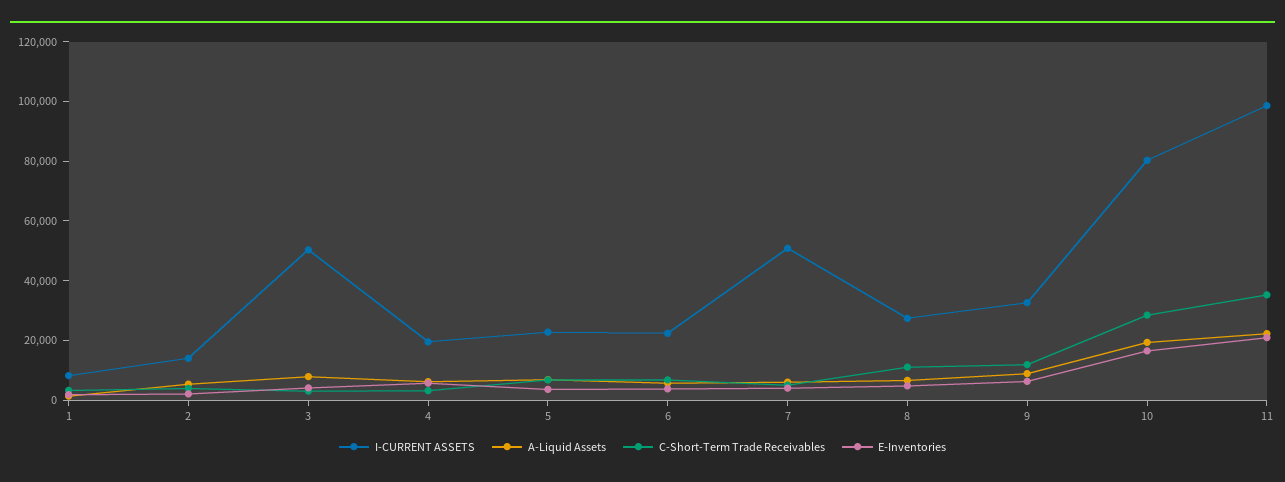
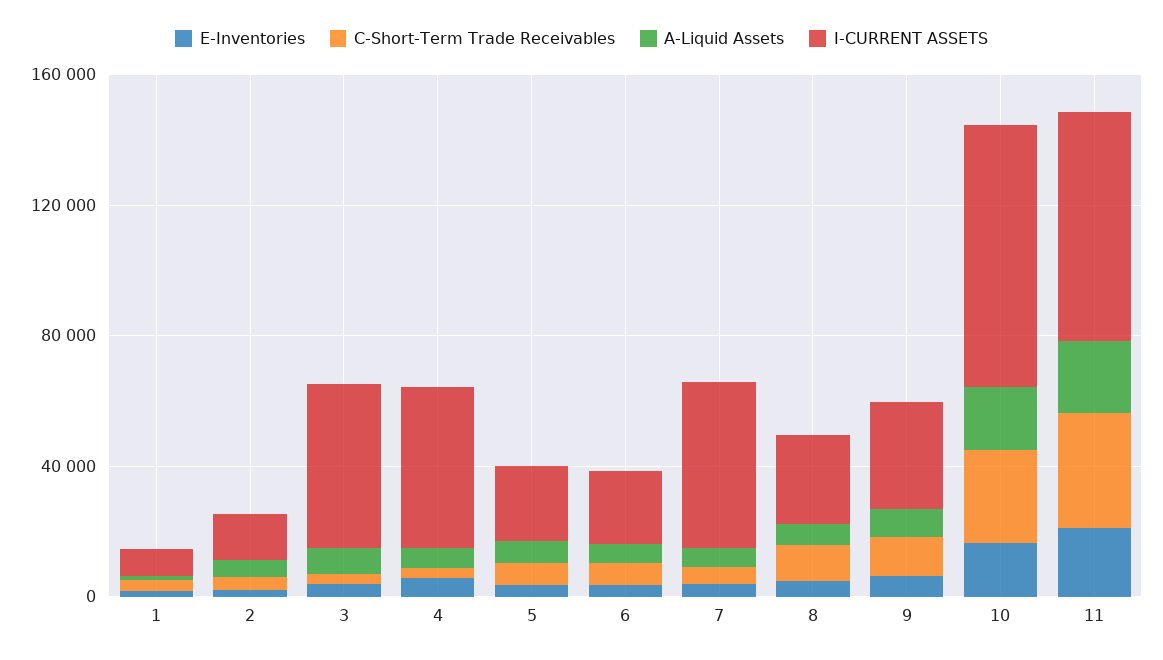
I-CURRENT ASSETS, 4: 20000 -> 50000
I-CURRENT ASSETS, 11: 100000 -> 70000

